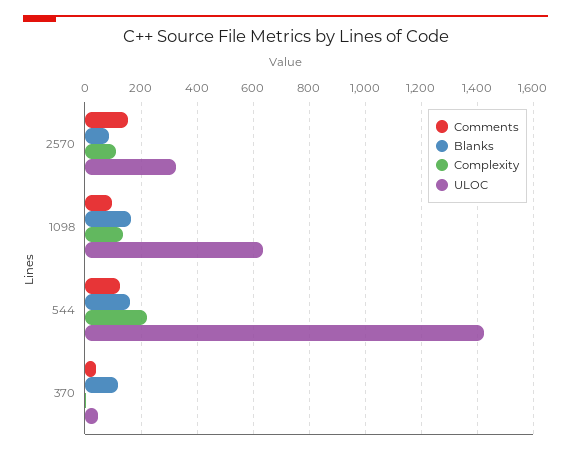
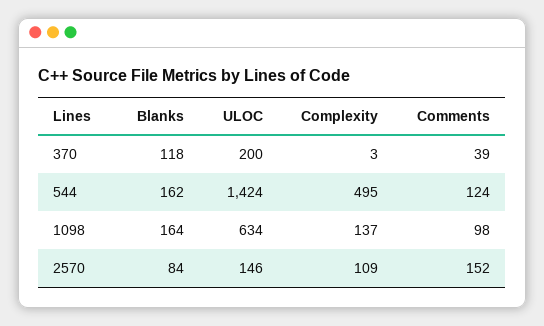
ULOC, 2570: 325 -> 146
Complexity, 544: 225 -> 495
ULOC, 370: 50 -> 200

